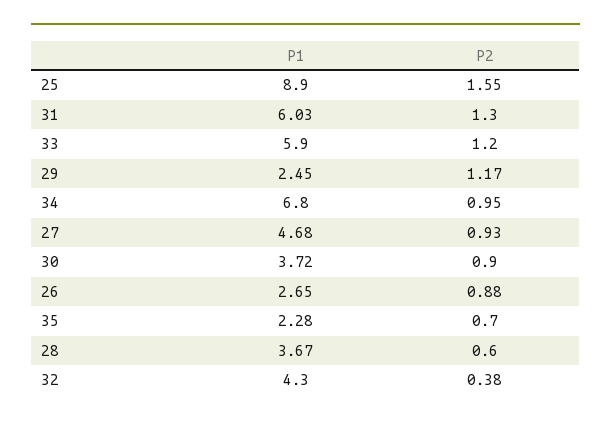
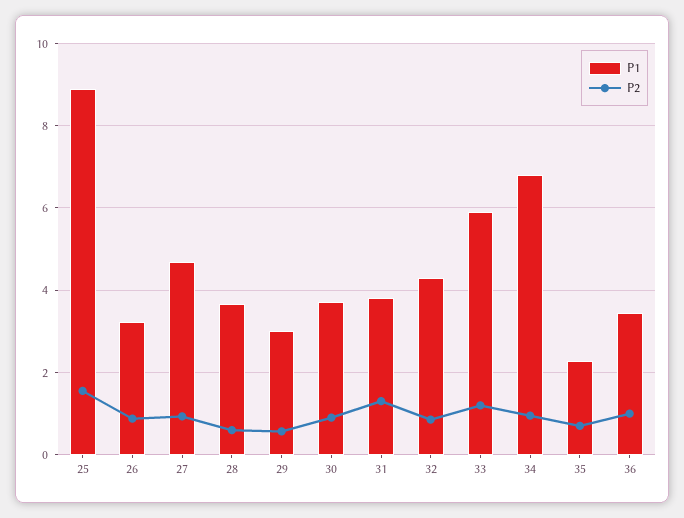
P1, 31: 6.03 -> 3.8
P1, 29: 2.45 -> 3
P2, 29: 1.17 -> 0.6
P1, 26: 2.65 -> 3.2
P2, 32: 0.38 -> 0.8
P1, 36: none -> 3.4
P2, 36: none -> 1

